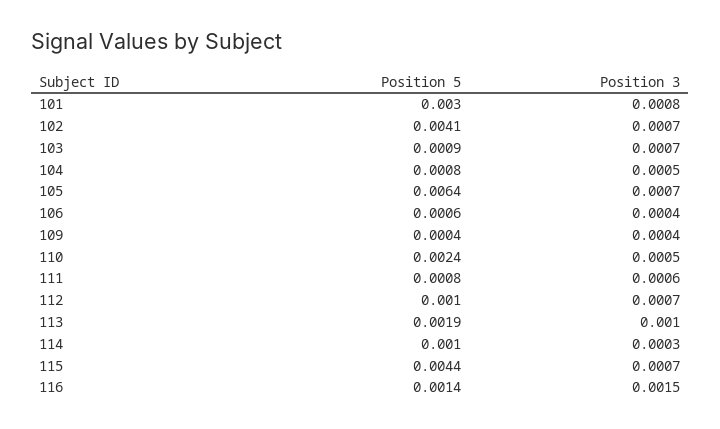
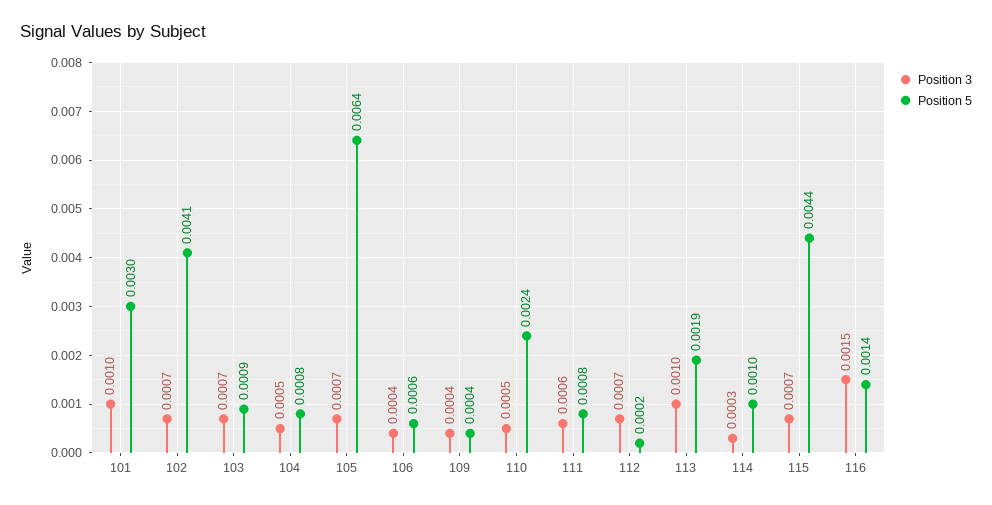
Position 3, 101: 0.0008 -> 0.001
Position 5, 112: 0.001 -> 0.0002

